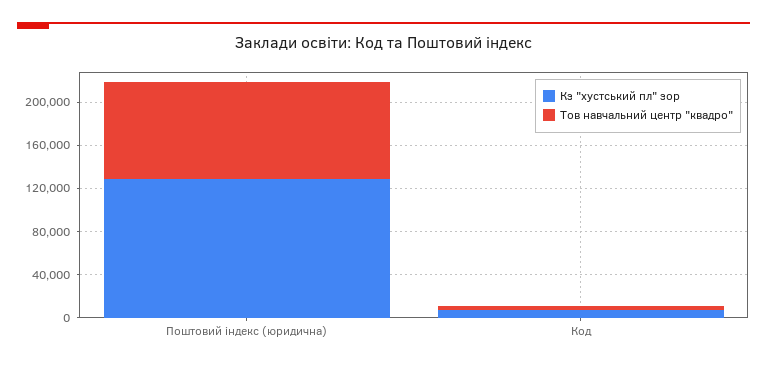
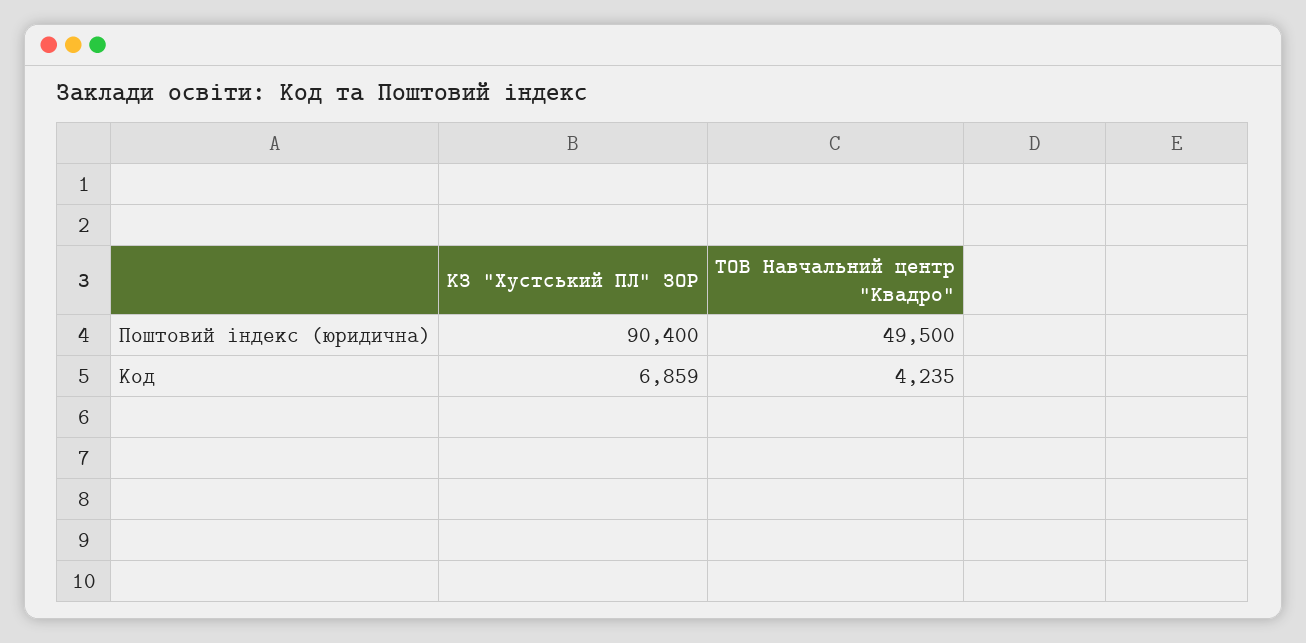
Кз "хустський пл" зор, Поштовий індекс (юридична): 130000 -> 90400
Тов навчальний центр "квадро", Поштовий індекс (юридична): 90000 -> 49500

